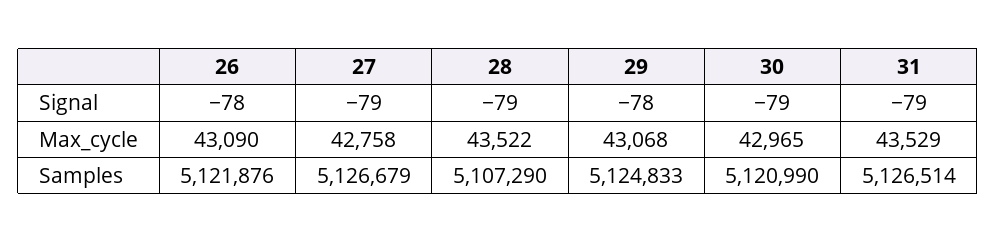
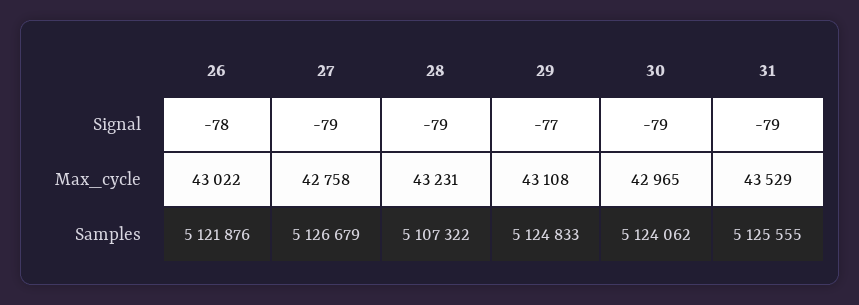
29, Signal: -78 -> -77
26, Max_cycle: 43090 -> 43022
28, Max_cycle: 43522 -> 43231
29, Max_cycle: 43068 -> 43108
28, Samples: 5107290 -> 5107322
30, Samples: 5120990 -> 5124062
31, Samples: 5126514 -> 5125555

